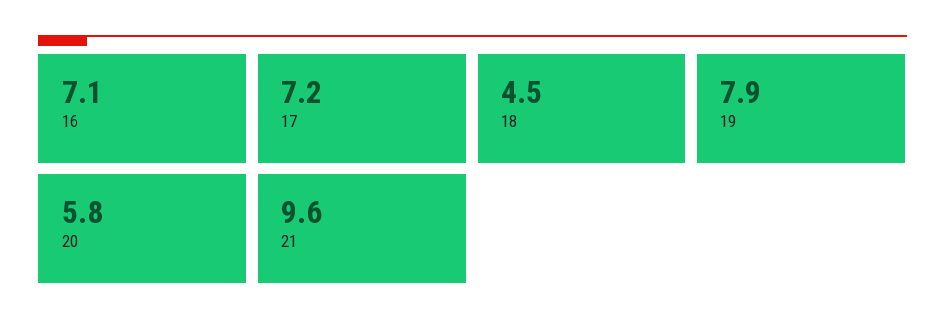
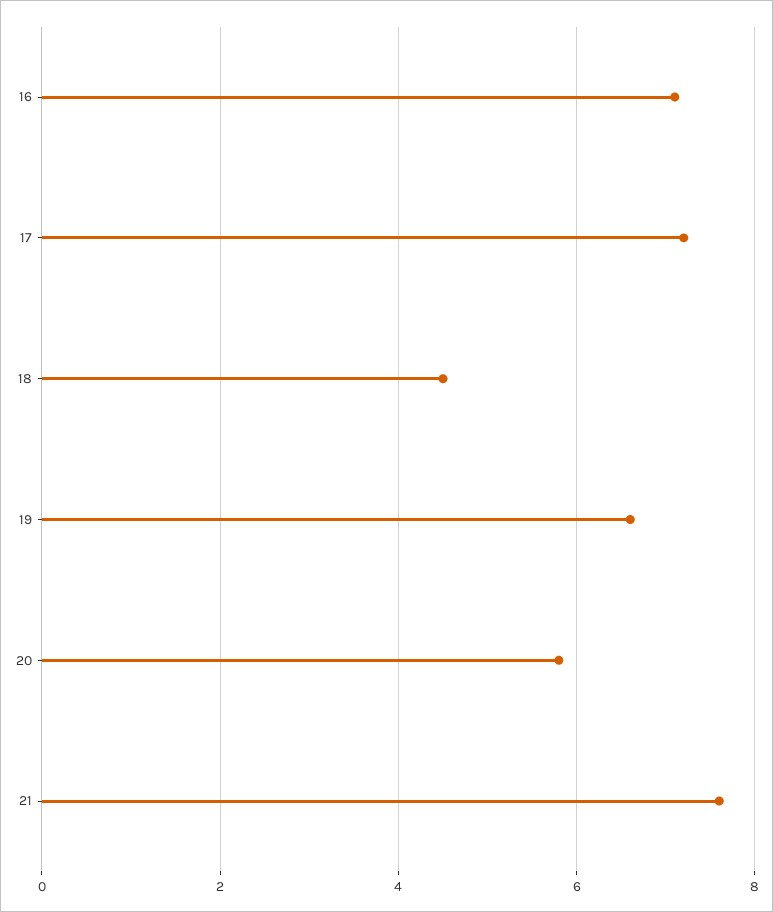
19: 7.9 -> 6.5
21: 9.6 -> 7.5

